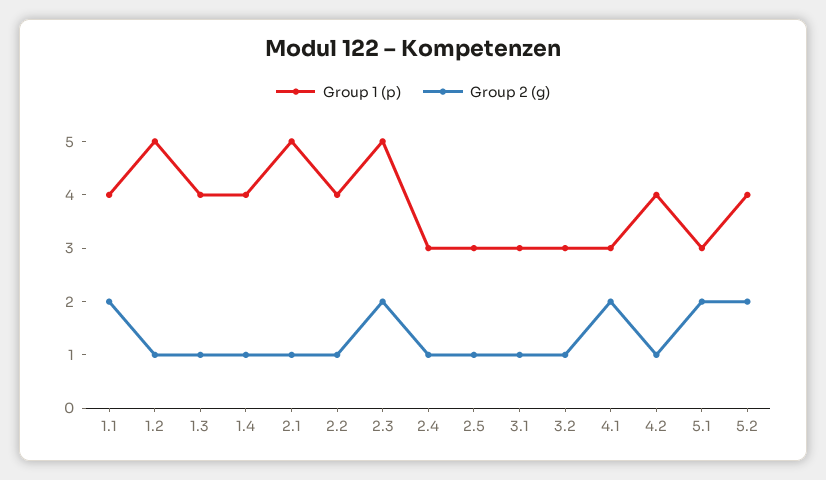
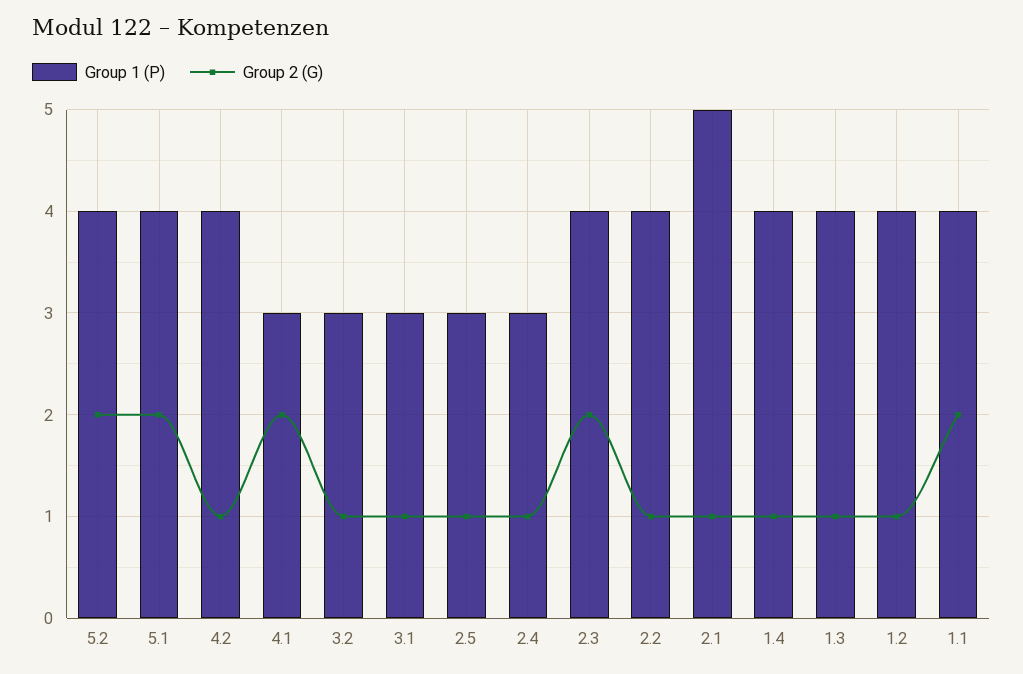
Group 1 (p), 1.2: 5 -> 4
Group 1 (p), 2.3: 5 -> 4
Group 1 (p), 5.1: 3 -> 4

